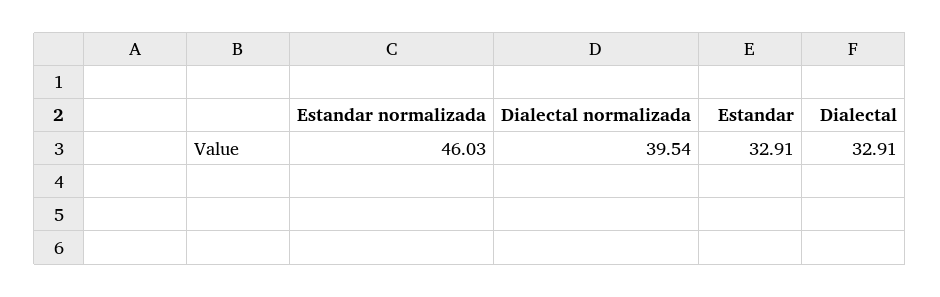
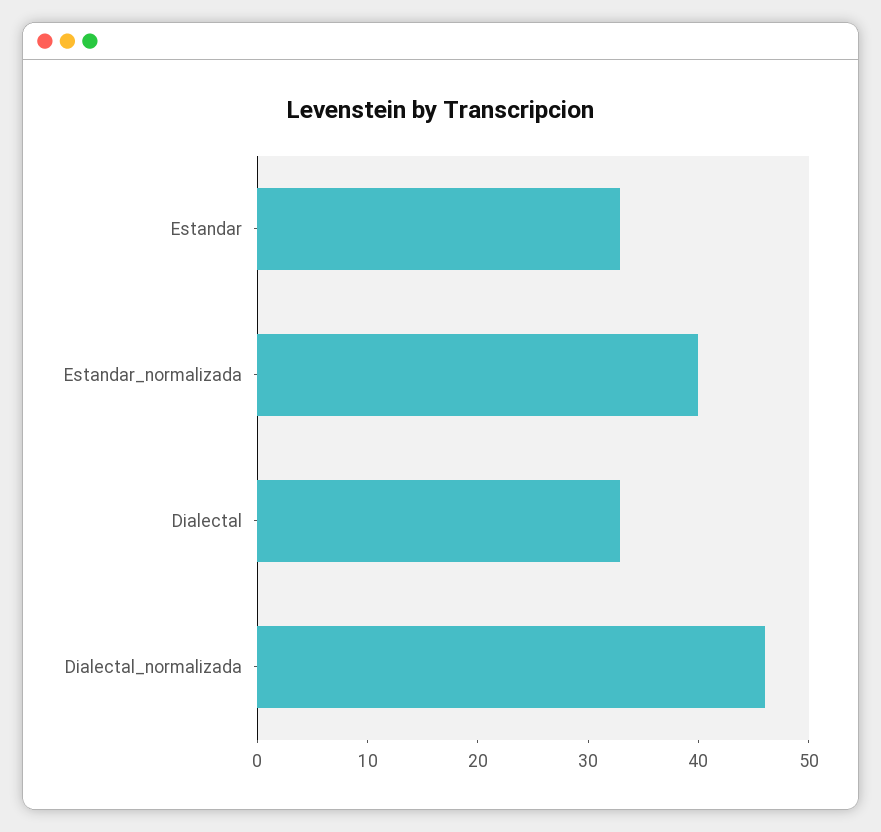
Estandar normalizada: 46.03 -> 40
Dialectal normalizada: 39.54 -> 46

